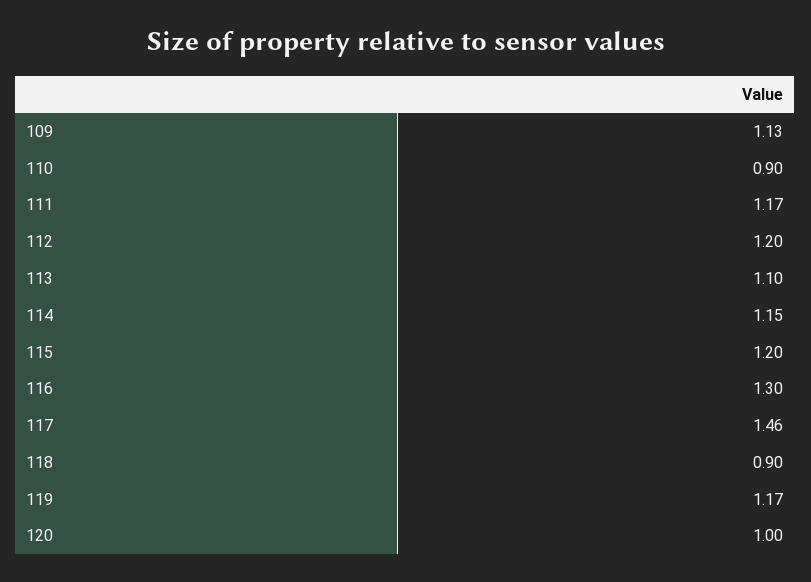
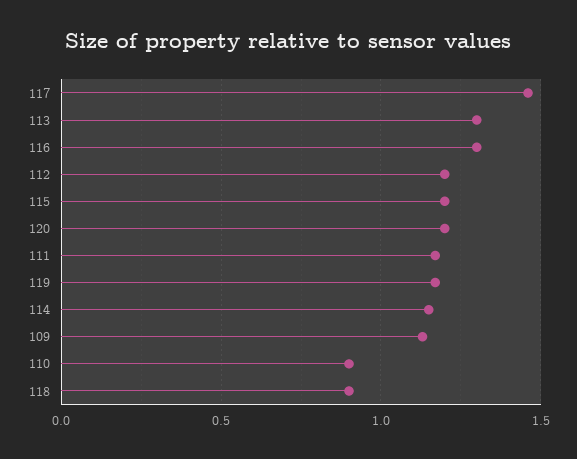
113: 1.1 -> 1.3
120: 1 -> 1.2

